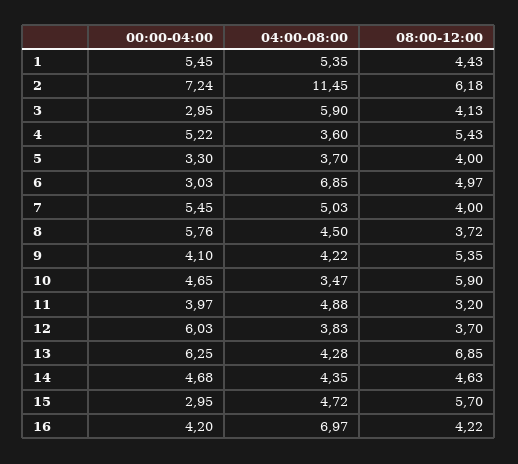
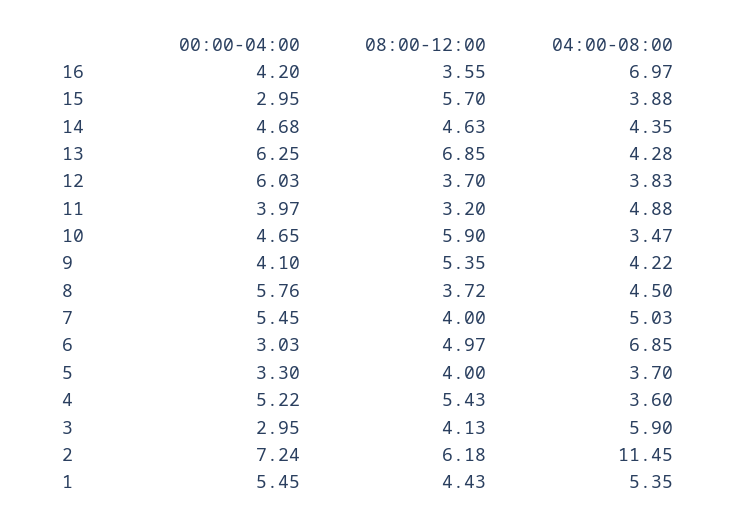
04:00-08:00, 15: 4.72 -> 3.88
08:00-12:00, 16: 4.22 -> 3.55

